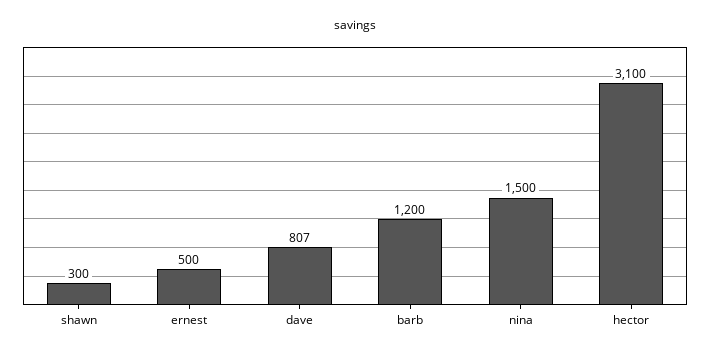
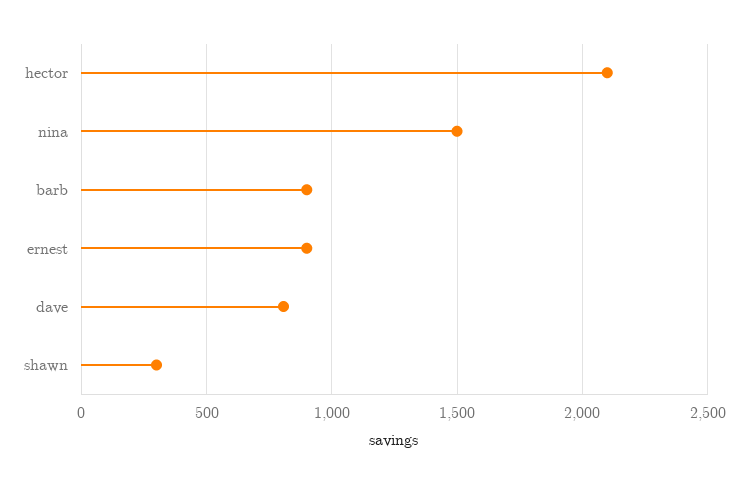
ernest: 500 -> 900
barb: 1200 -> 900
hector: 3100 -> 2100

